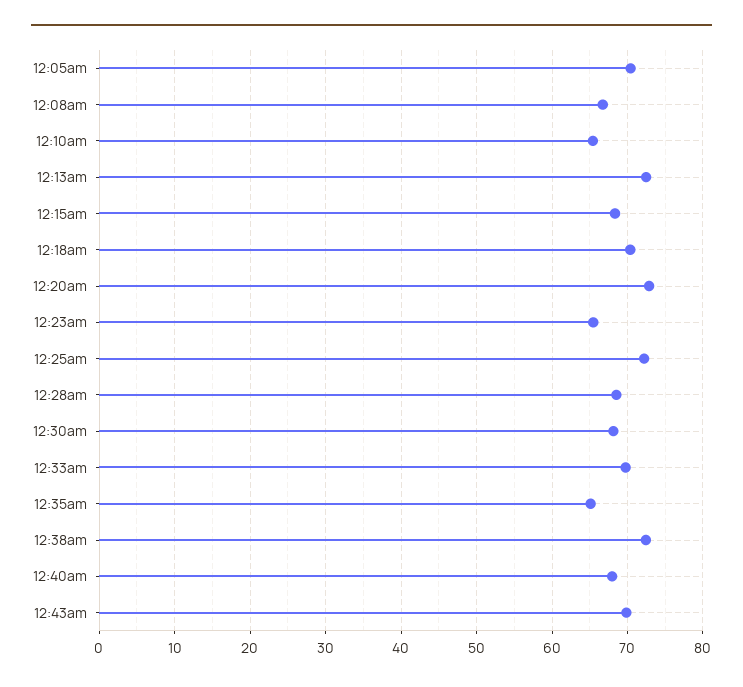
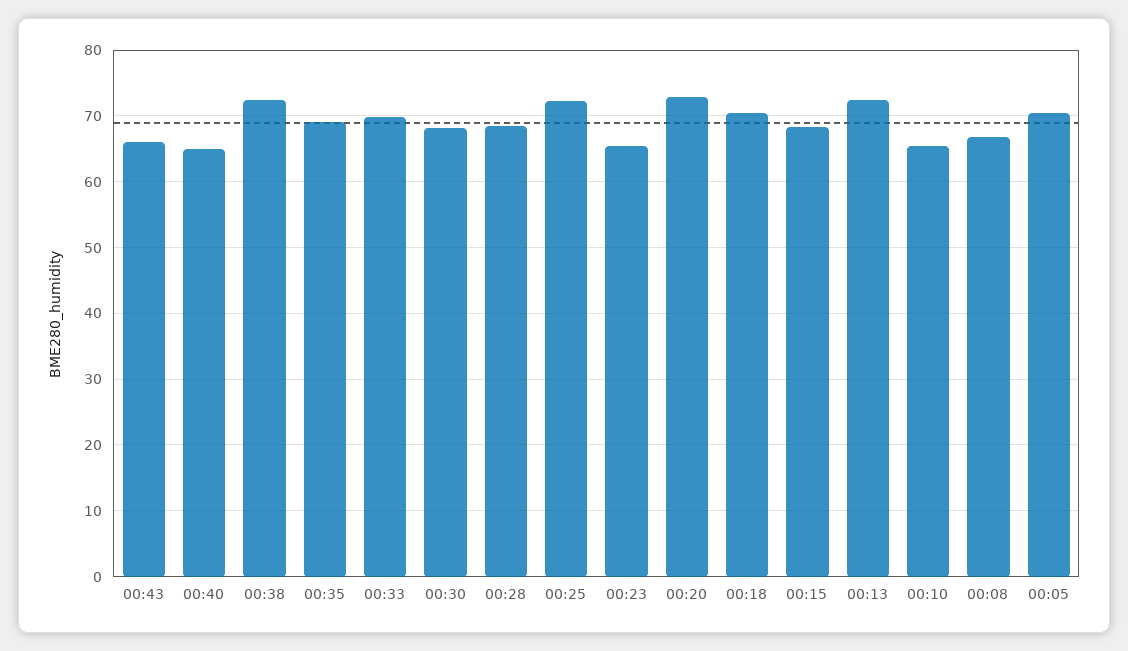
12:35am: 65 -> 69
12:40am: 68 -> 65
12:43am: 70 -> 66

